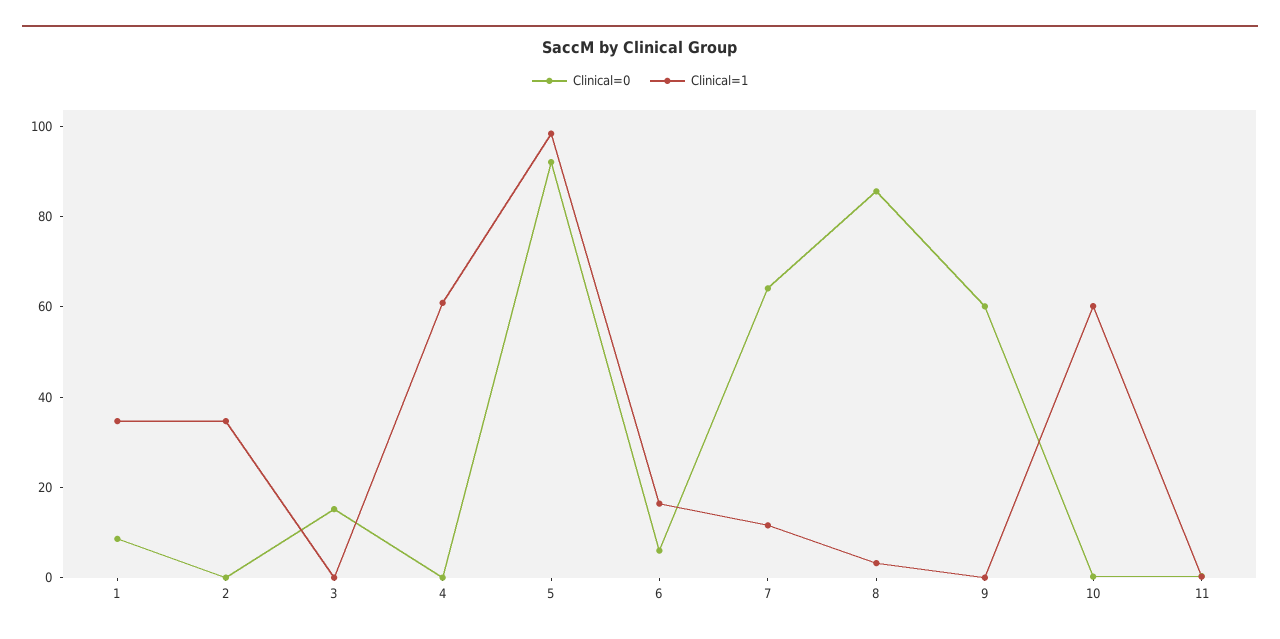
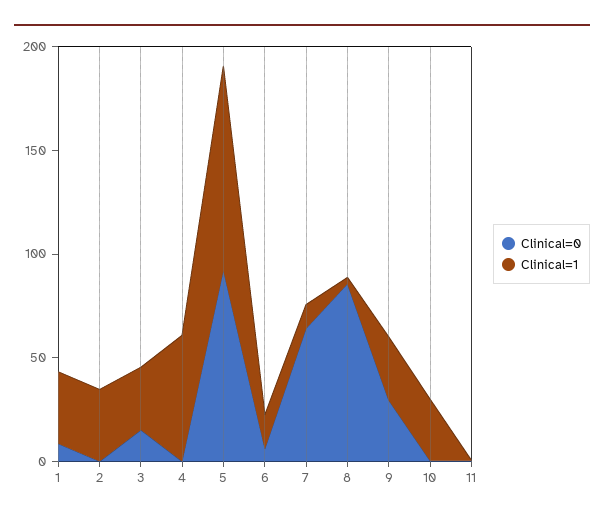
Clinical=1, 3: 0 -> 30
Clinical=0, 9: 60 -> 30
Clinical=1, 9: 0 -> 30
Clinical=1, 10: 60 -> 30

